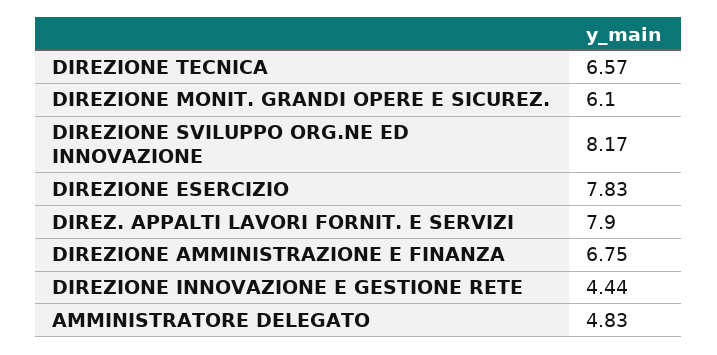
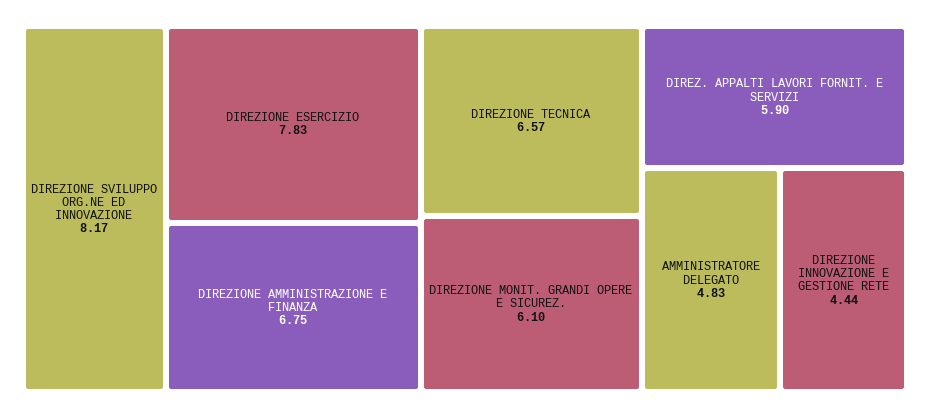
DIREZ. APPALTI LAVORI FORNIT. E SERVIZI: 7.9 -> 5.9

